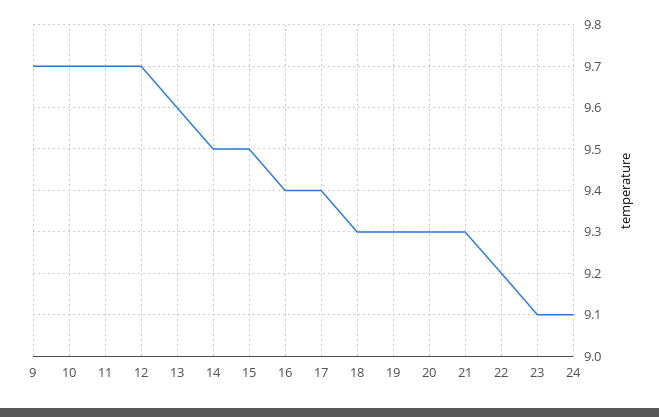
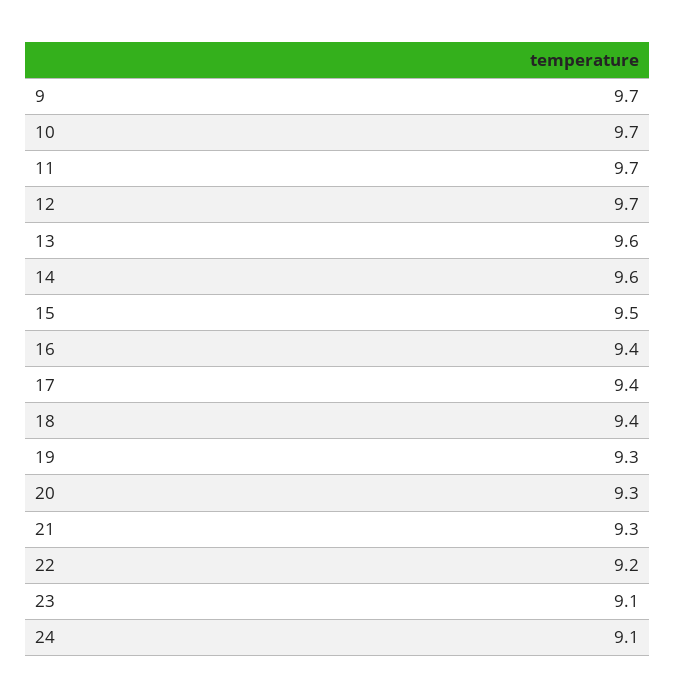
14: 9.5 -> 9.6
18: 9.3 -> 9.4

